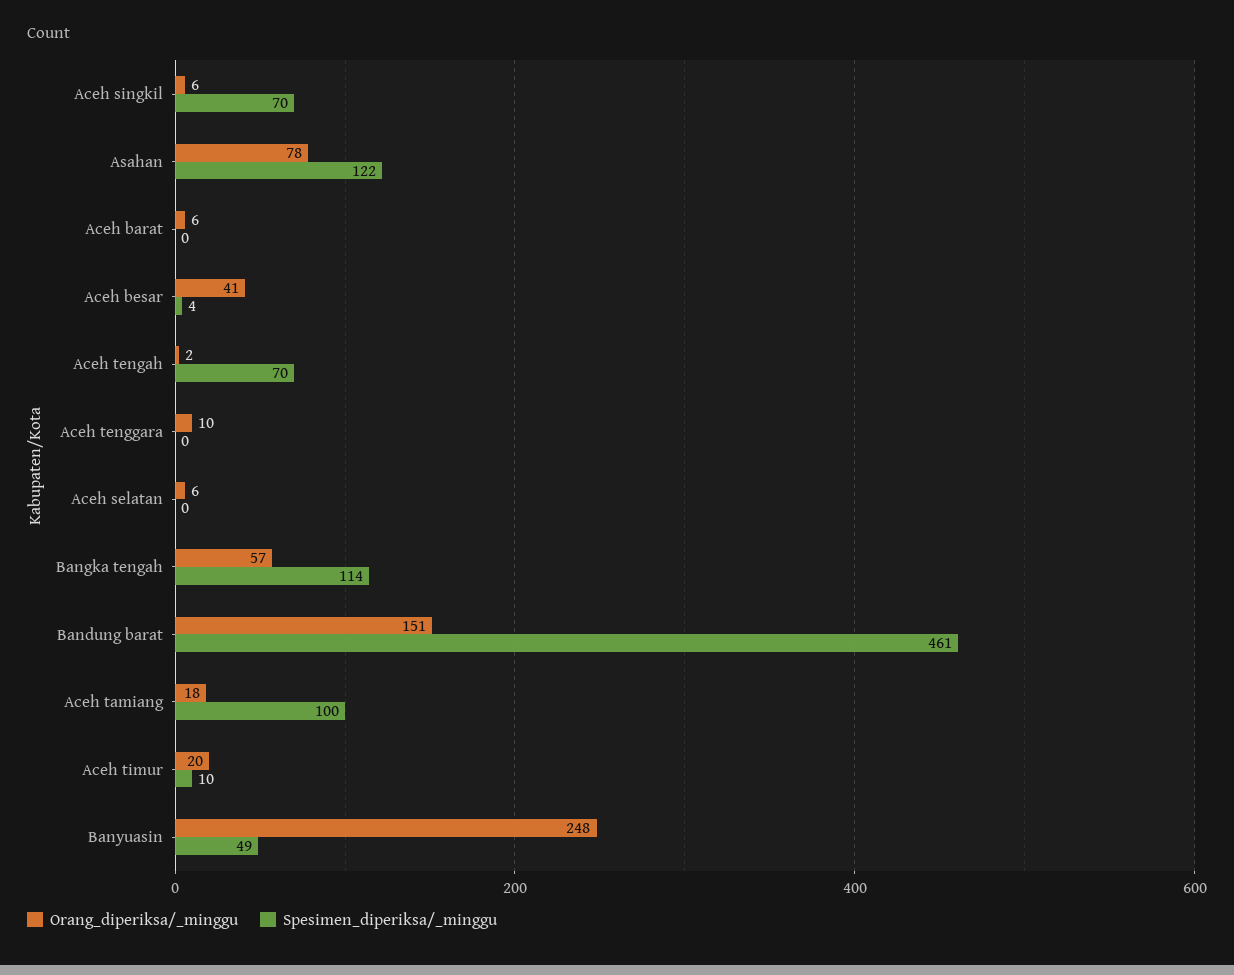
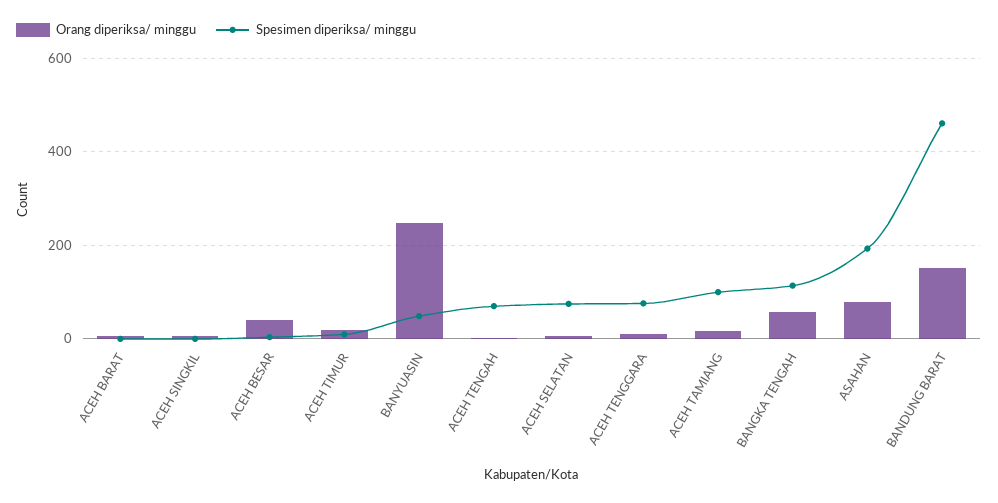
Spesimen_diperiksa/_minggu, Aceh singkil: 70 -> 0
Spesimen_diperiksa/_minggu, Asahan: 122 -> 200
Spesimen_diperiksa/_minggu, Aceh tenggara: 0 -> 80
Spesimen_diperiksa/_minggu, Aceh selatan: 0 -> 80

